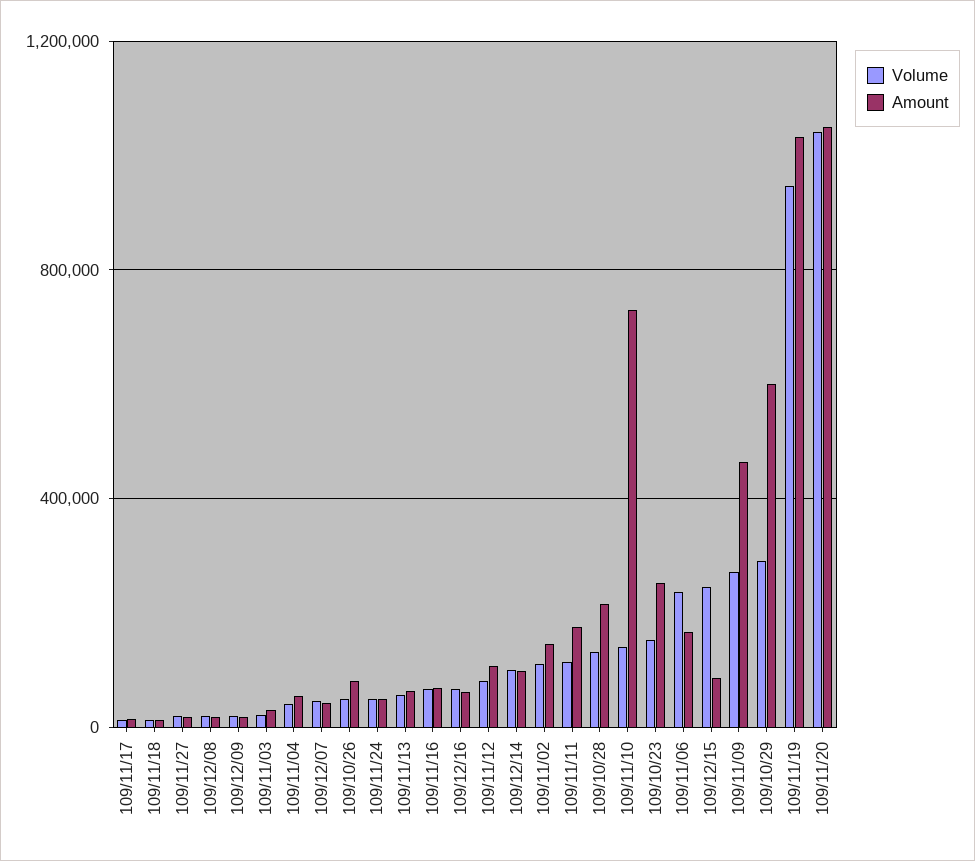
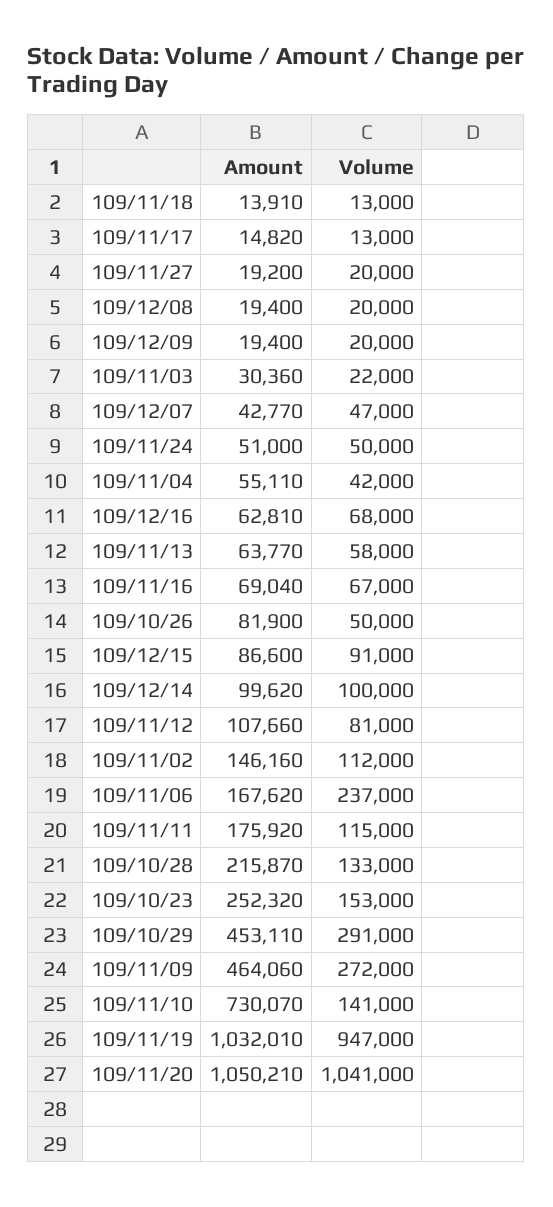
Volume, 109/12/15: 250000 -> 91000
Amount, 109/10/29: 600000 -> 453110

